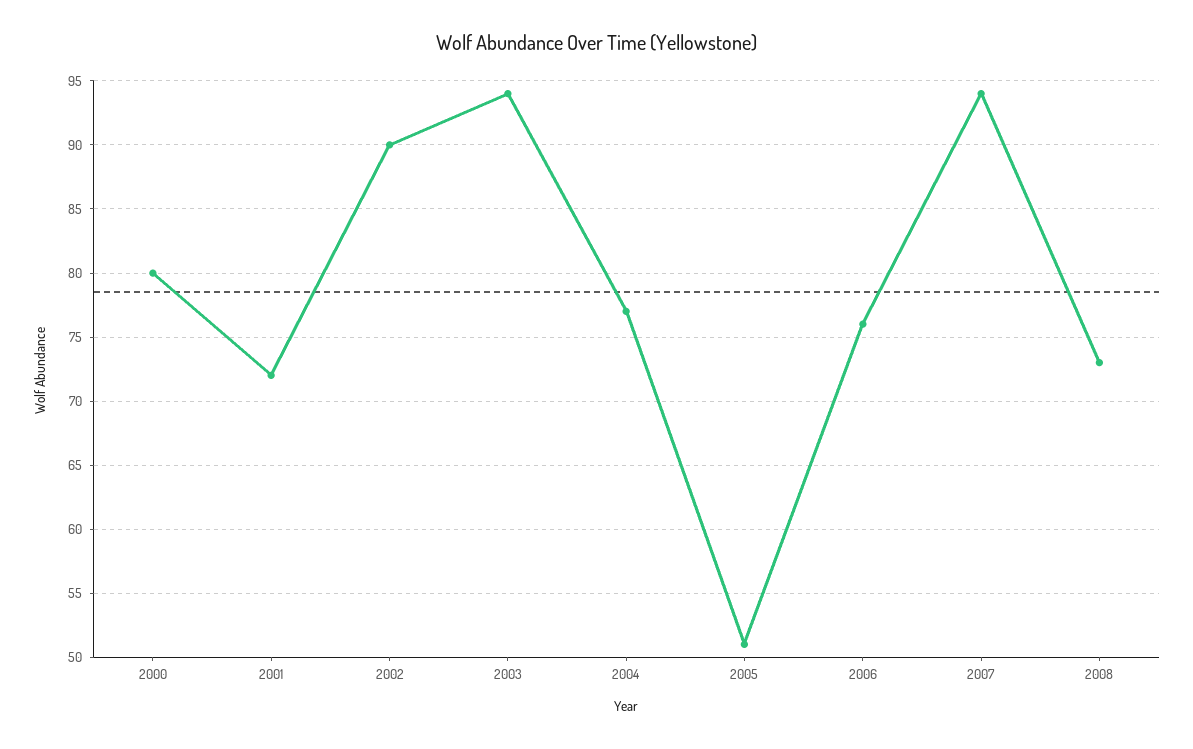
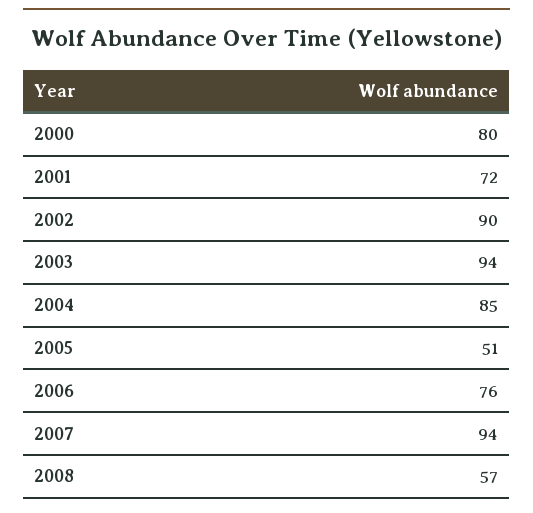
2004: 77 -> 85
2008: 73 -> 57

